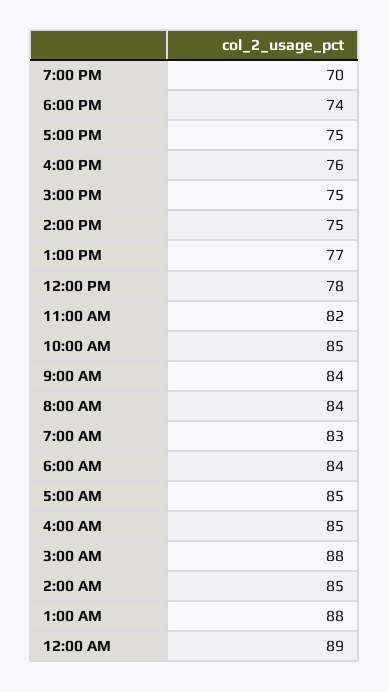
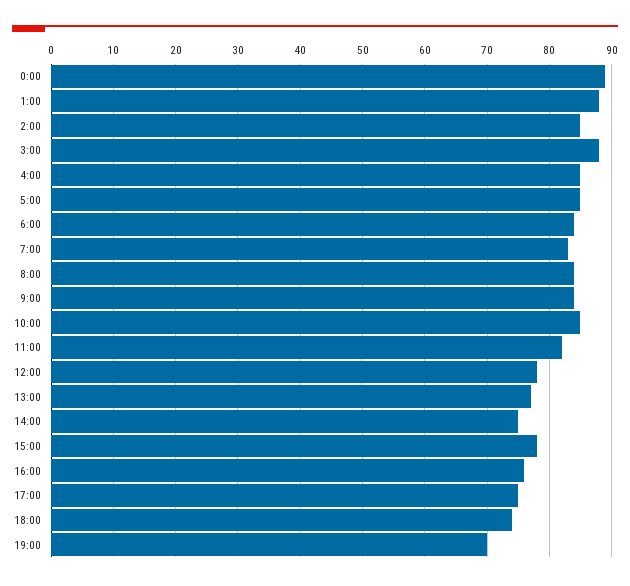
3:00 PM: 75 -> 78

